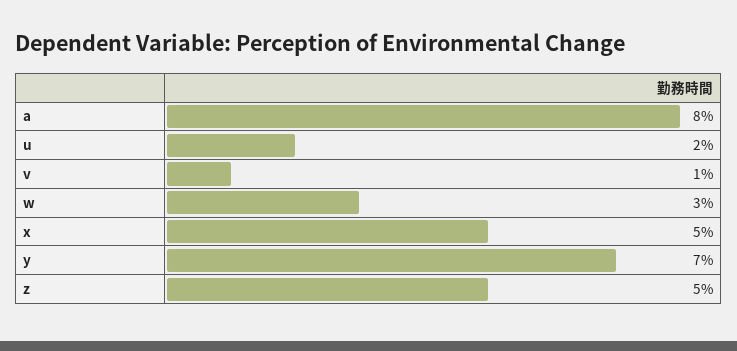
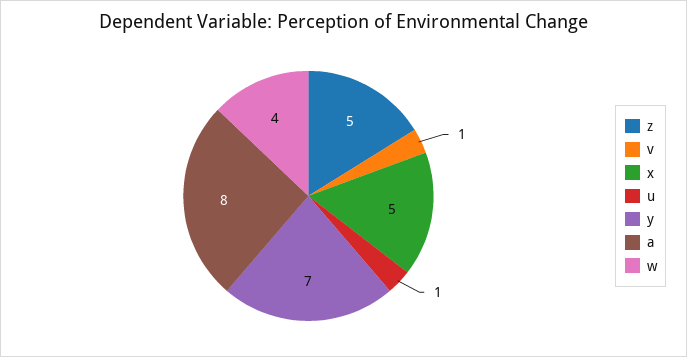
u: 2 -> 1
w: 3 -> 4

